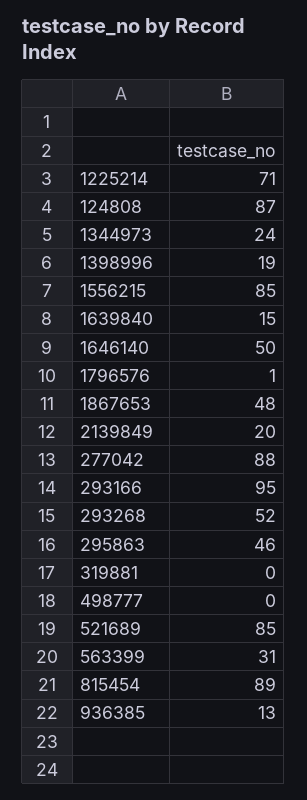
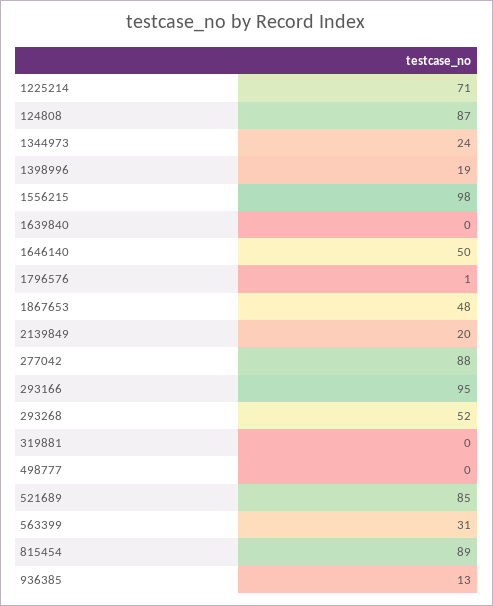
1556215: 85 -> 98
1639840: 15 -> 0
295863: 46 -> none

